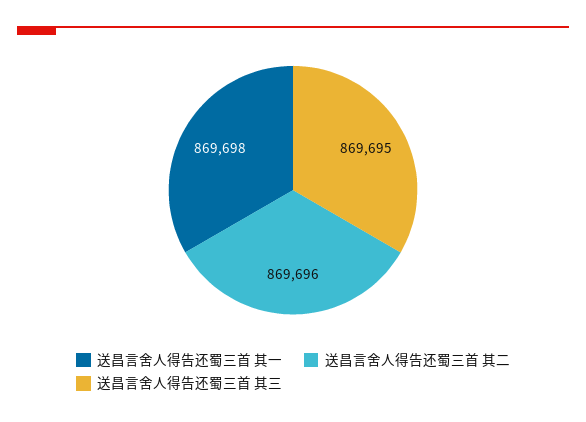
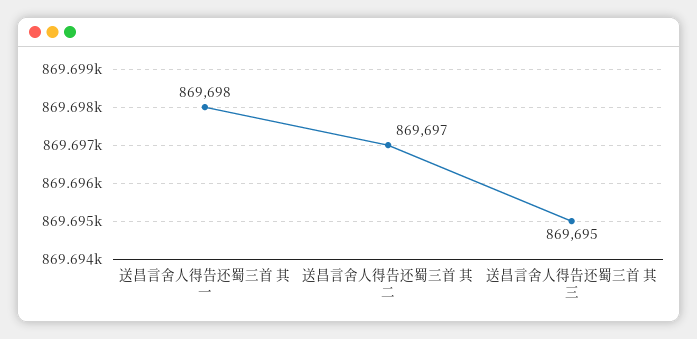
送昌言舍人得告还蜀三首 其二: 869696 -> 869697

